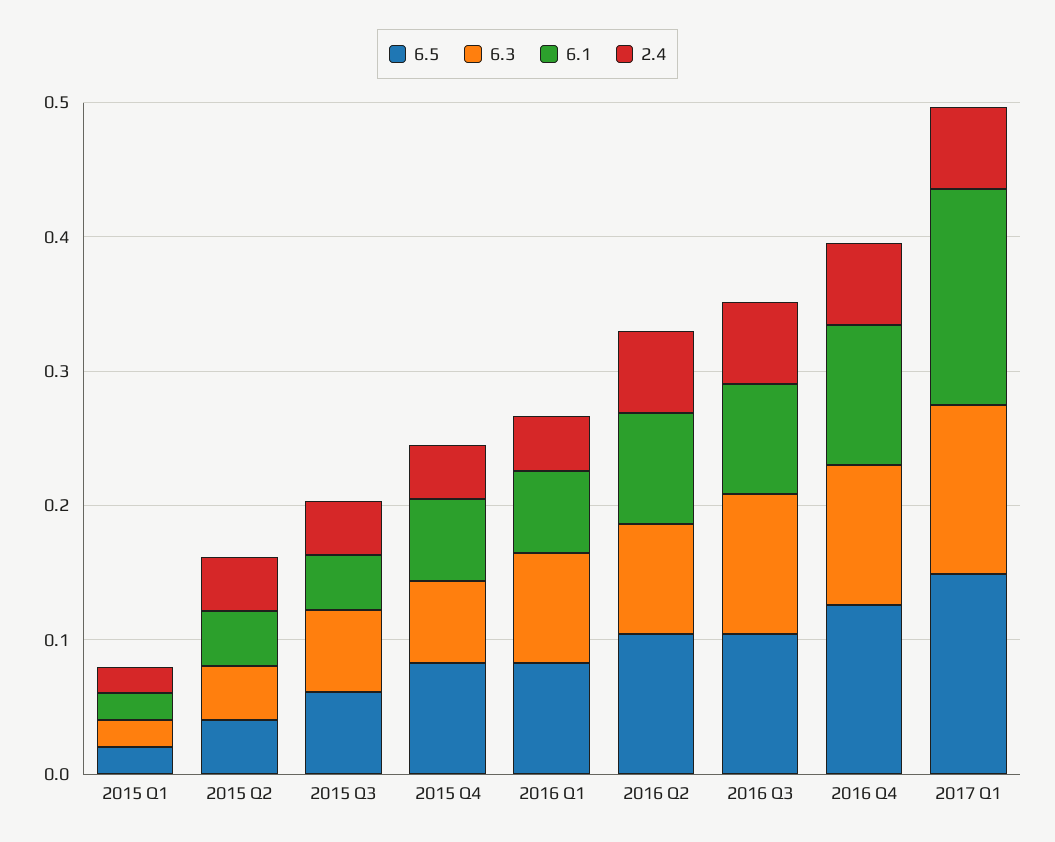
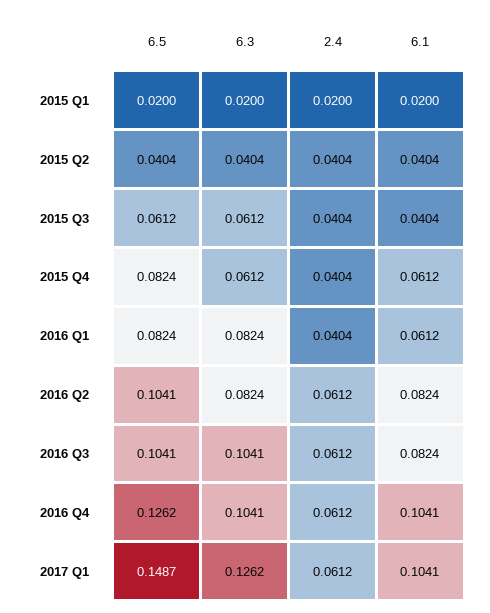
6.1, 2017 Q1: 0.16 -> 0.1041

